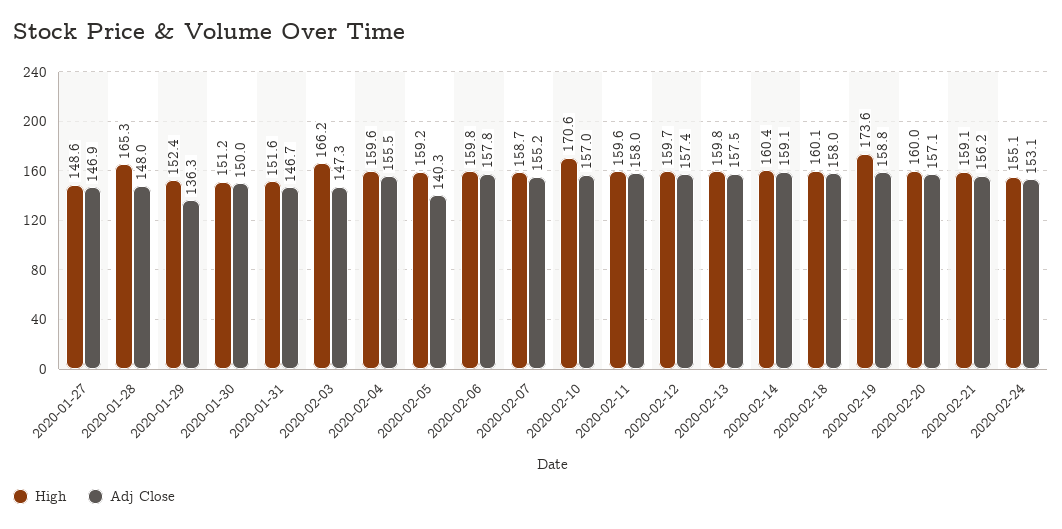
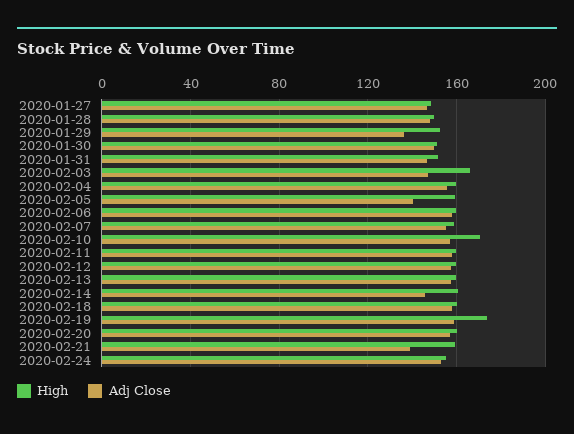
High, 2020-01-28: 165.3 -> 150
Adj Close, 2020-02-14: 159.1 -> 145
Adj Close, 2020-02-21: 156.2 -> 140

